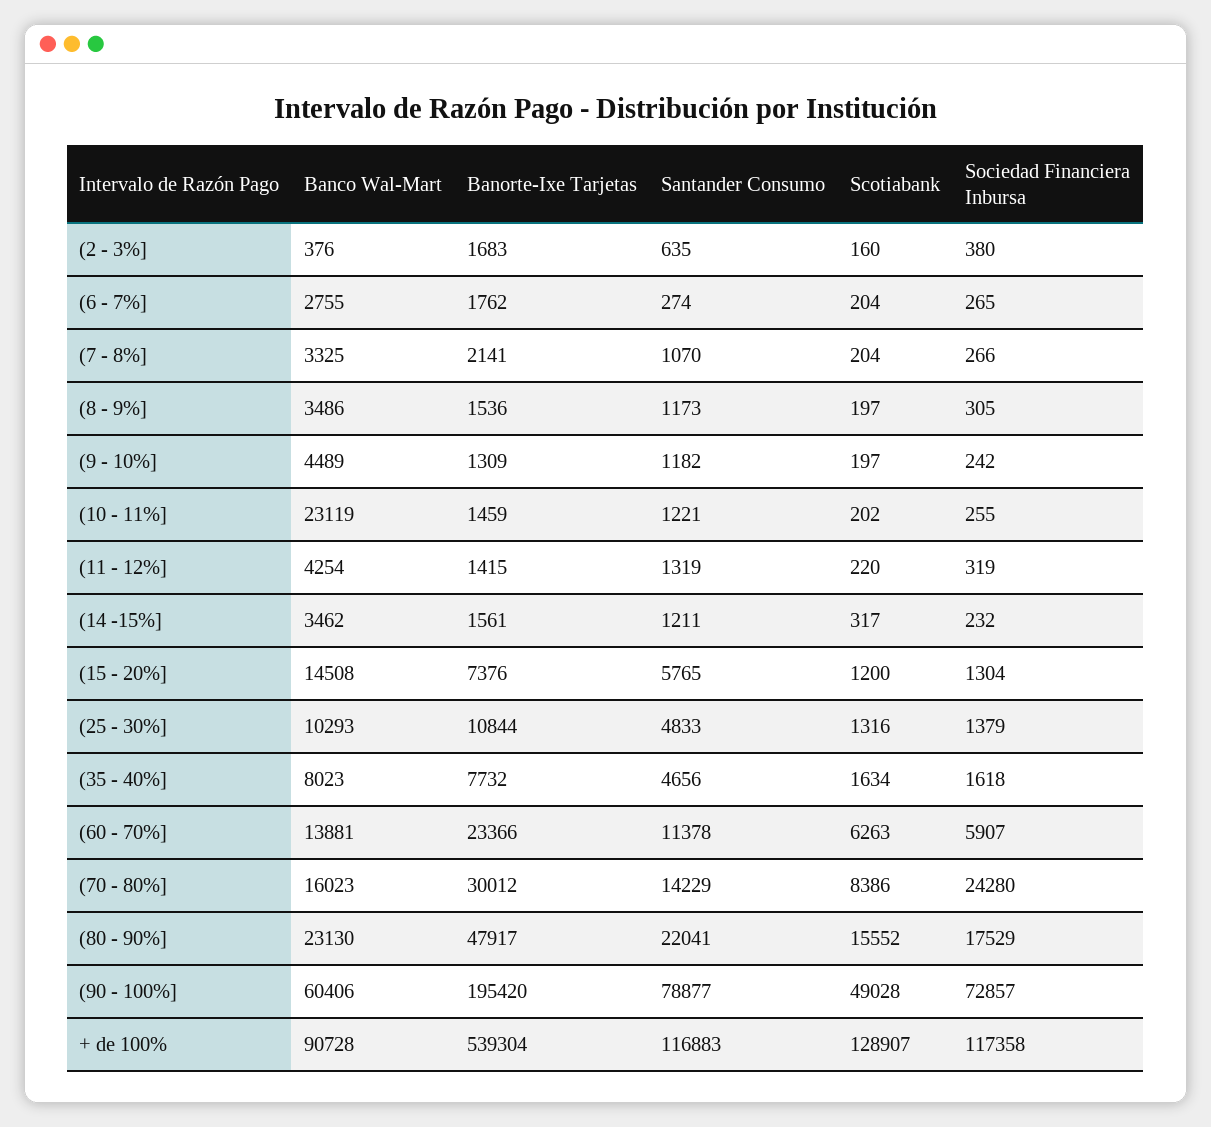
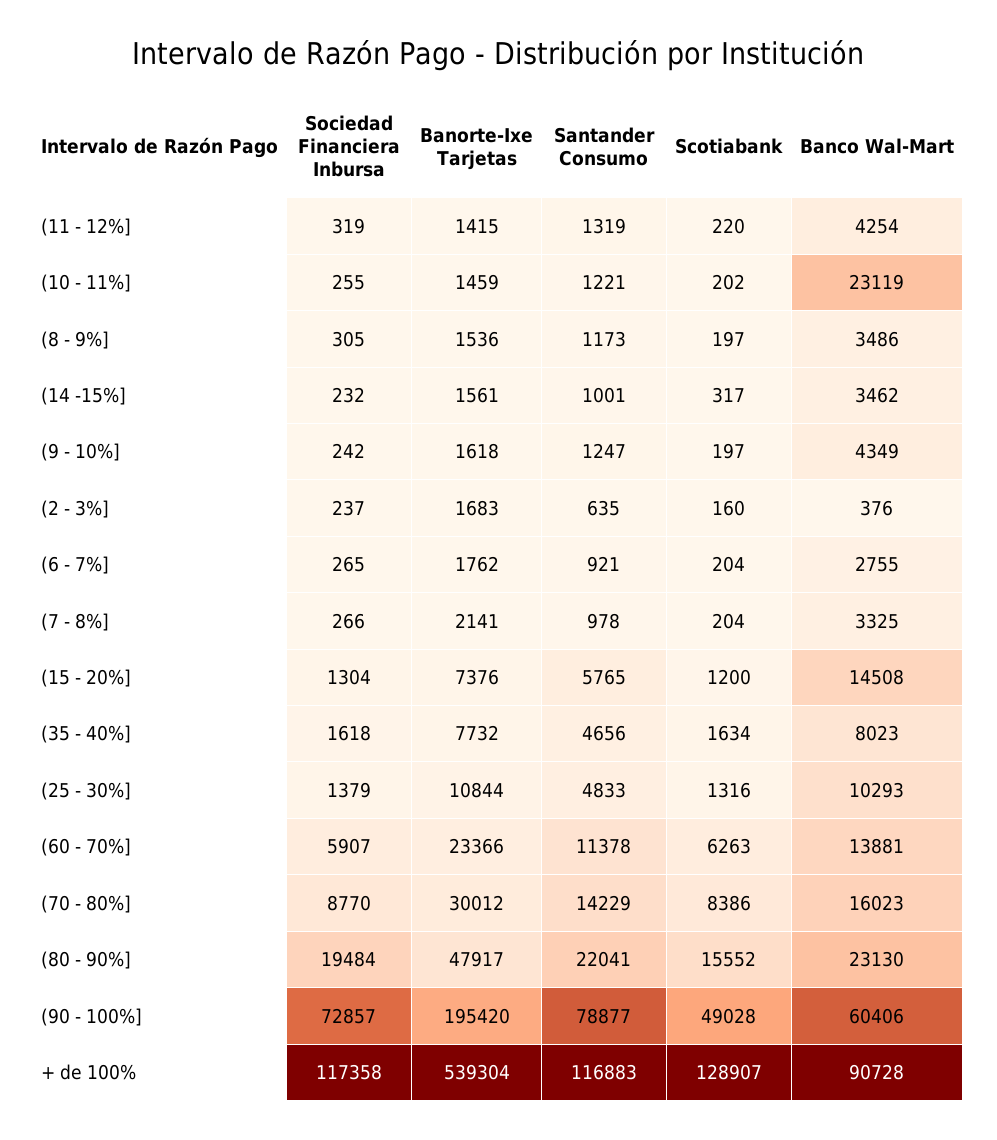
Sociedad Financiera Inbursa, (2 - 3%]: 380 -> 237
Santander Consumo, (6 - 7%]: 274 -> 921
Santander Consumo, (7 - 8%]: 1070 -> 978
Banco Wal-Mart, (9 - 10%]: 4489 -> 4349
Banorte-Ixe Tarjetas, (9 - 10%]: 1309 -> 1618
Santander Consumo, (9 - 10%]: 1182 -> 1247
Santander Consumo, (14 -15%]: 1211 -> 1001
Sociedad Financiera Inbursa, (70 - 80%]: 24280 -> 8770
Sociedad Financiera Inbursa, (80 - 90%]: 17529 -> 19484

